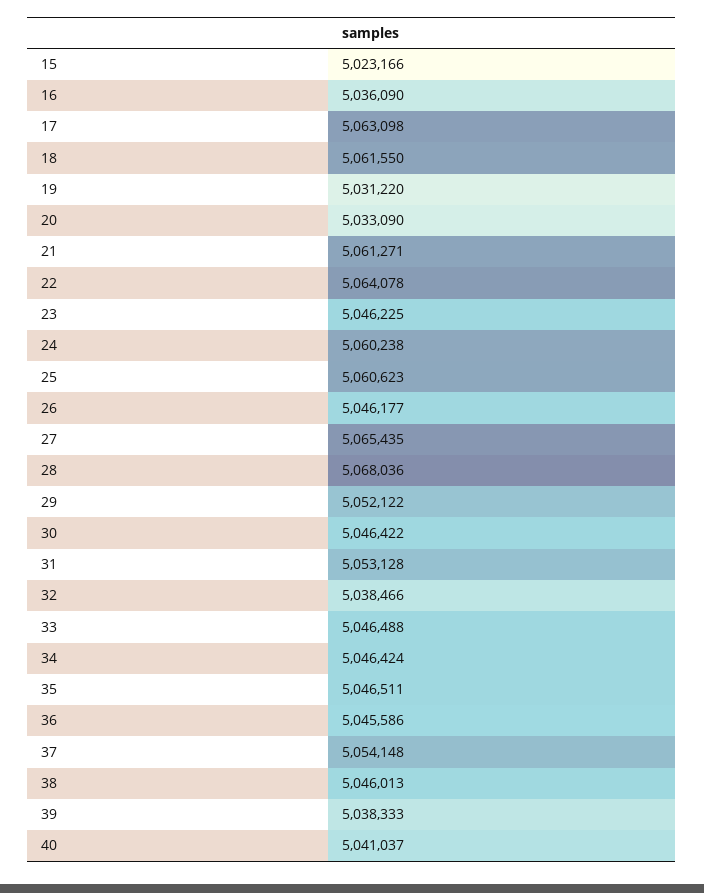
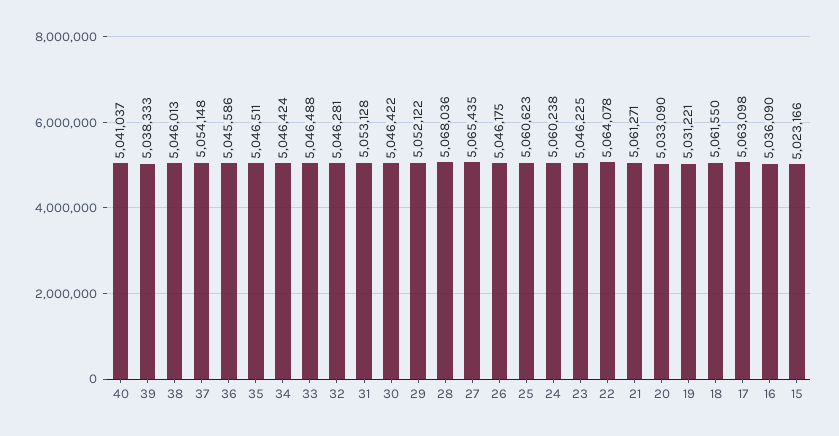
19: 5031220 -> 5031221
26: 5046177 -> 5046175
32: 5038466 -> 5046281

